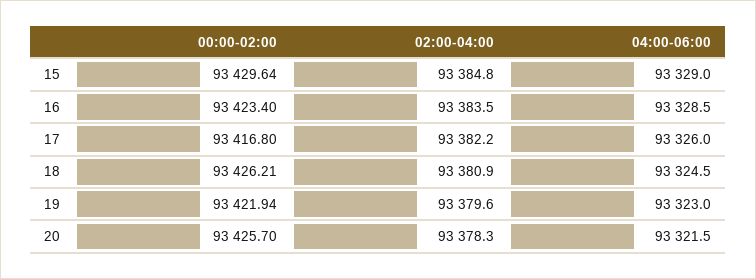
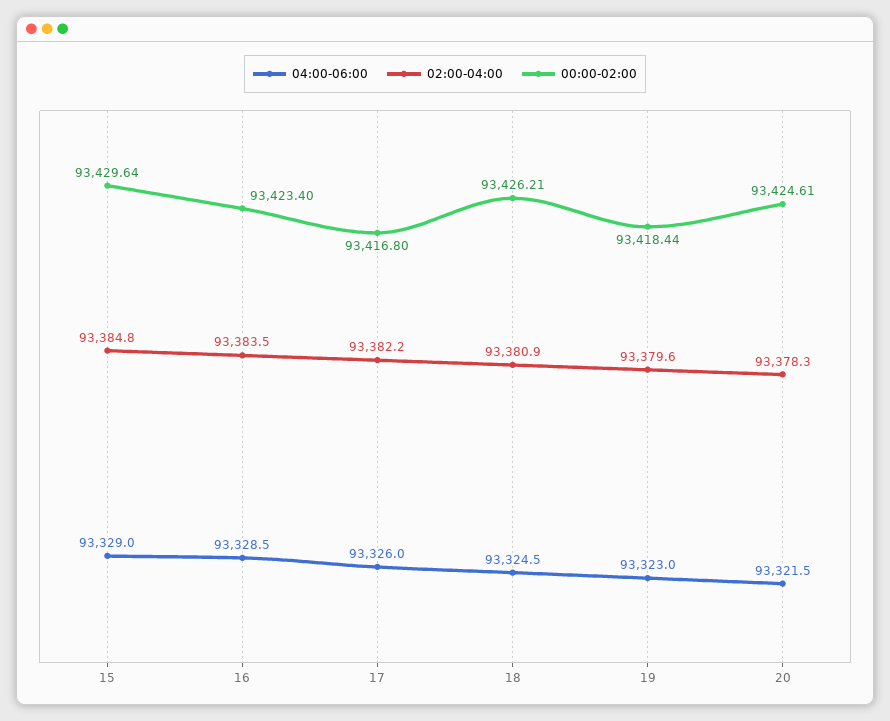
00:00-02:00, 19: 93421.94 -> 93418.44
00:00-02:00, 20: 93425.7 -> 93424.61

